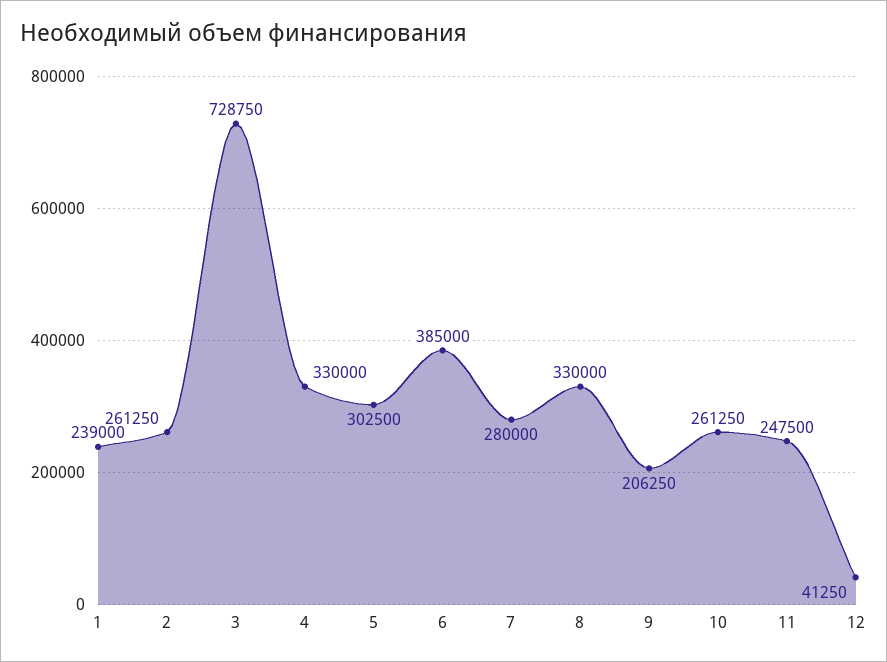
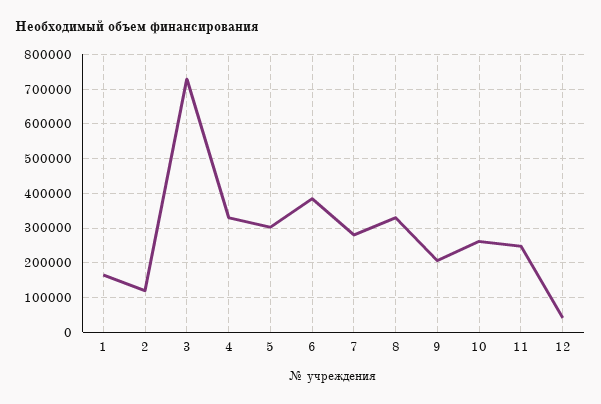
1: 239000 -> 160000
2: 261250 -> 120000

